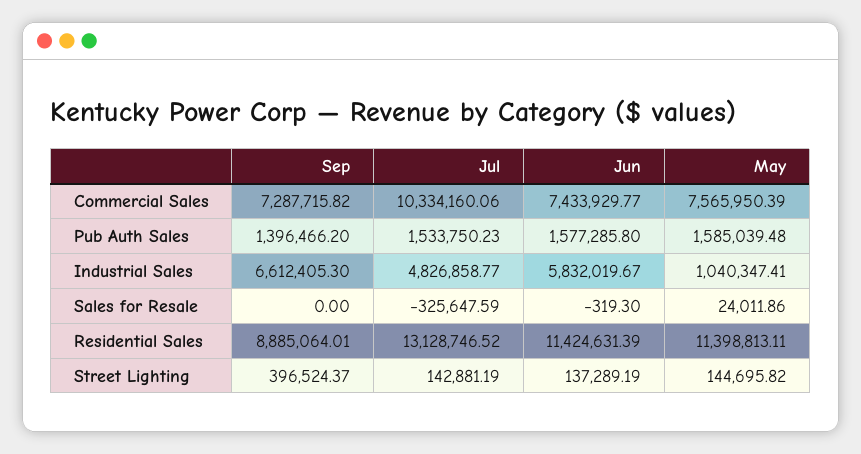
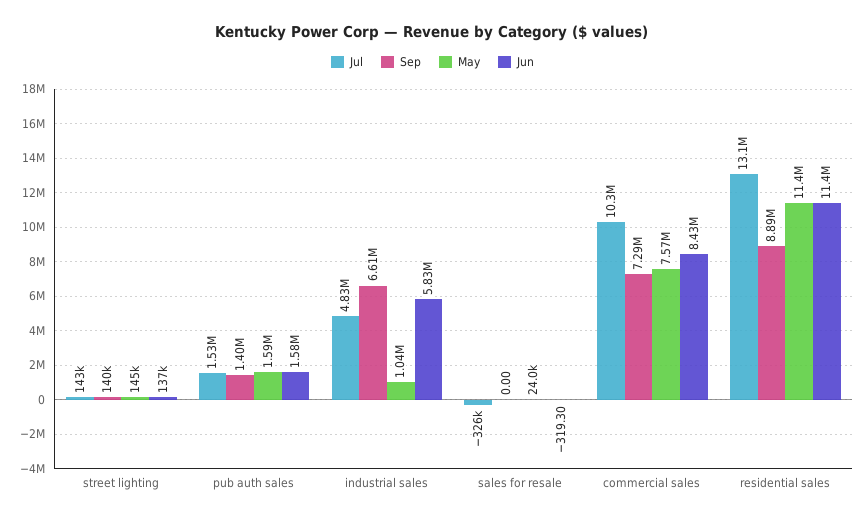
Jun, Commercial Sales: 7433929.77 -> 8430000
Sep, Street Lighting: 396524.37 -> 140000

